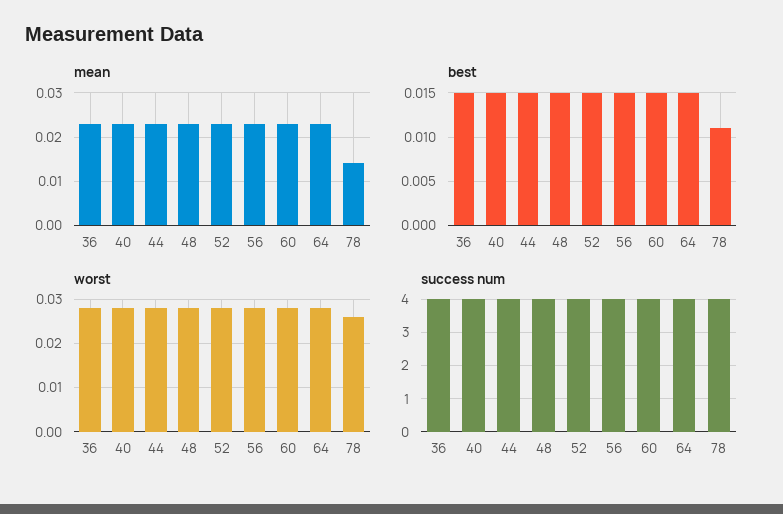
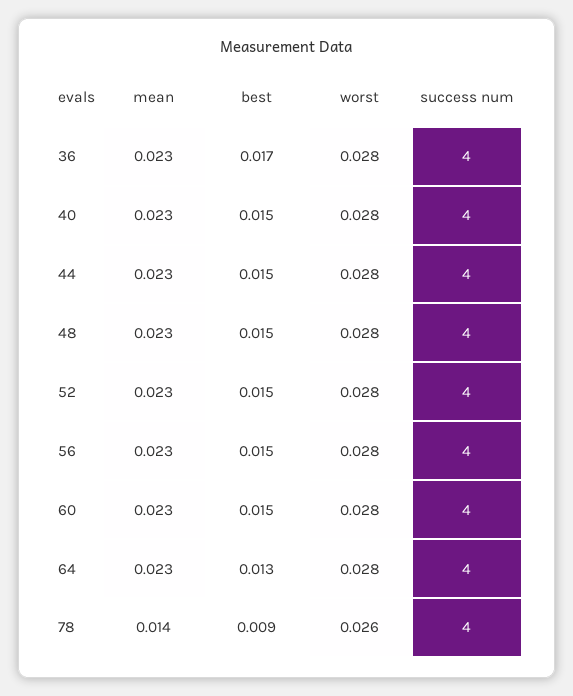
best, 36: 0.015 -> 0.017
best, 64: 0.015 -> 0.013
best, 78: 0.011 -> 0.009

